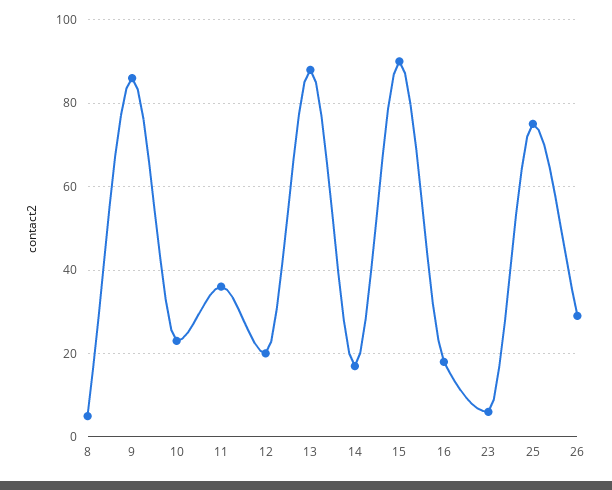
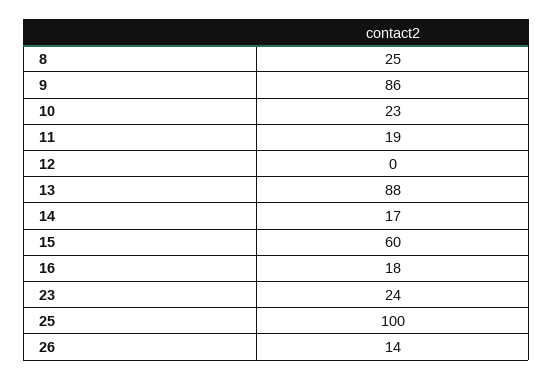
8: 5 -> 25
11: 35 -> 19
12: 20 -> 0
15: 90 -> 60
23: 5 -> 24
25: 75 -> 100
26: 30 -> 14

